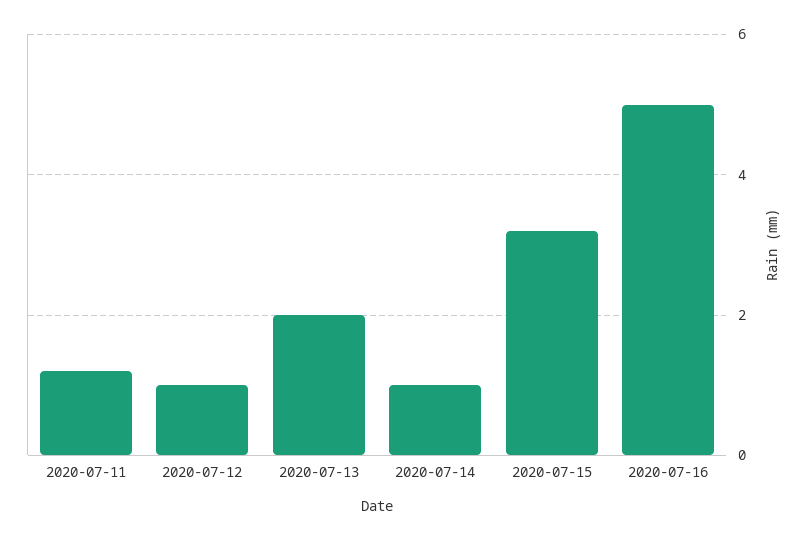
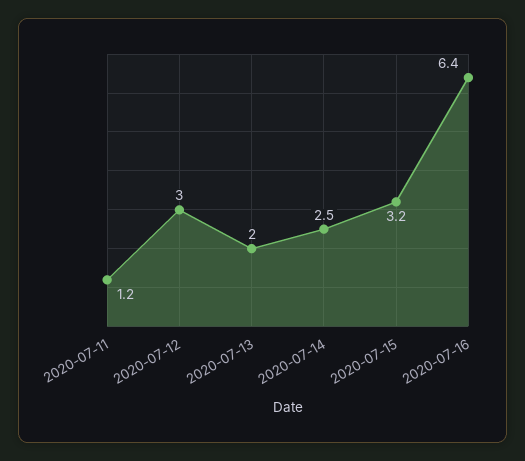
2020-07-12: 1 -> 3
2020-07-14: 1 -> 2.5
2020-07-16: 5 -> 6.4

